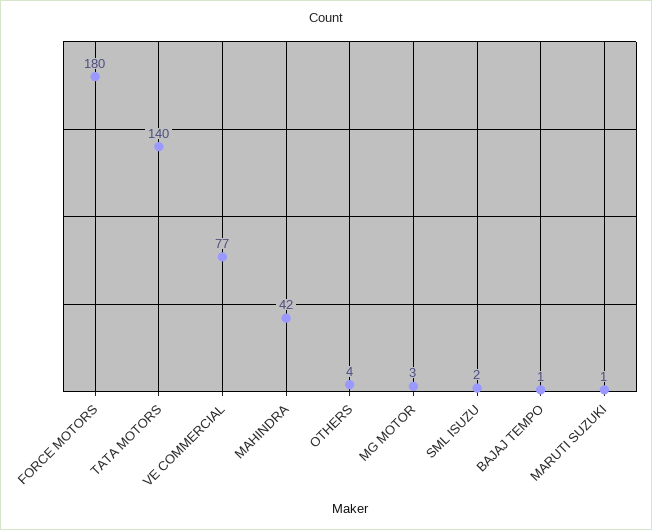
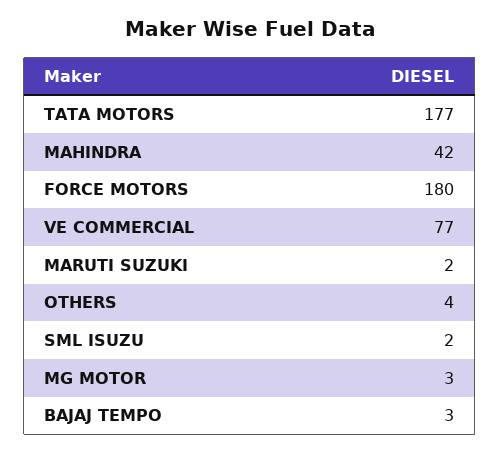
TATA MOTORS: 140 -> 177
BAJAJ TEMPO: 1 -> 3
MARUTI SUZUKI: 1 -> 2

